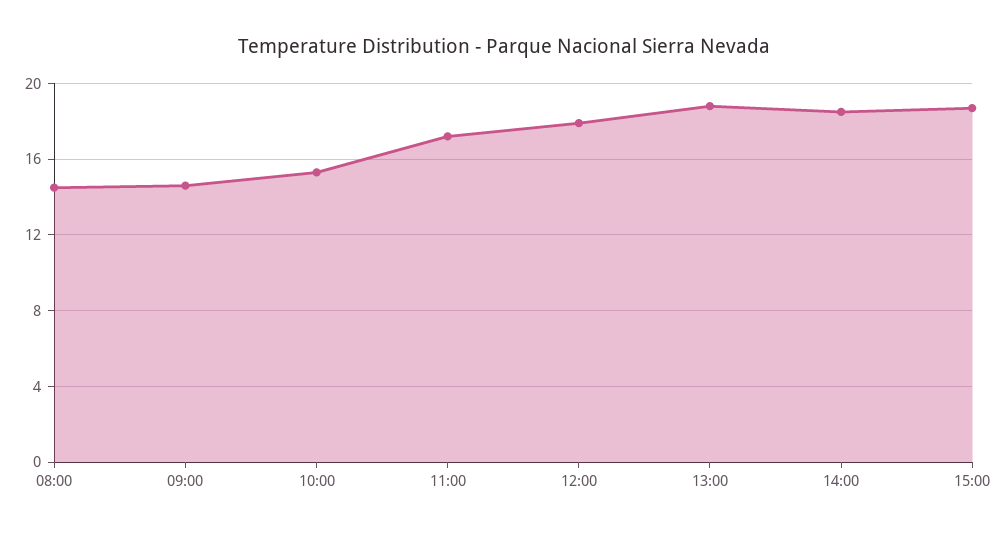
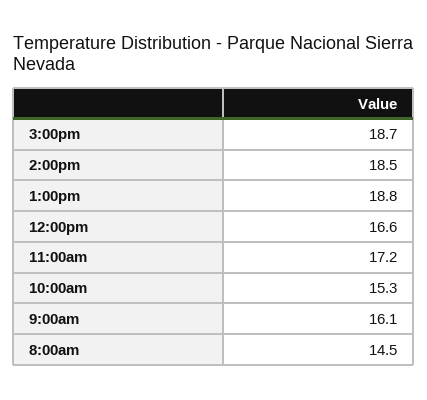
09:00: 14.5 -> 16.1
12:00: 18 -> 16.6

